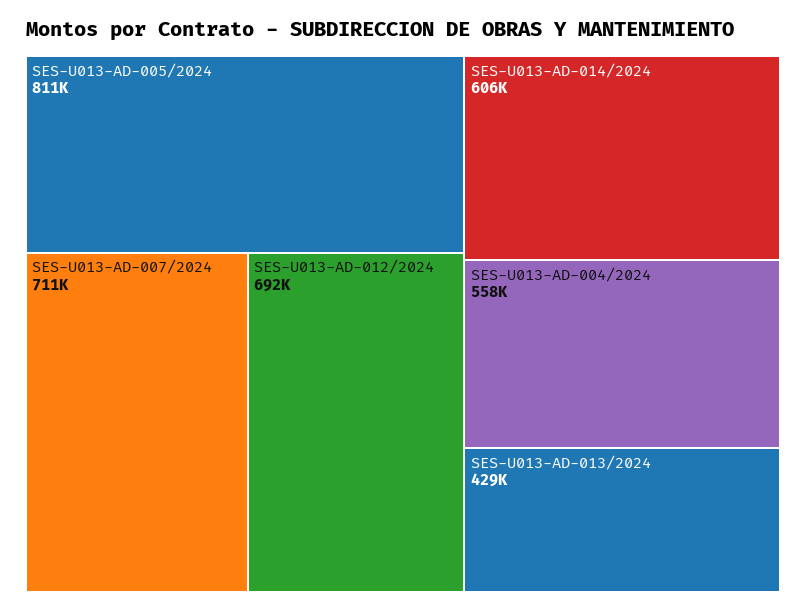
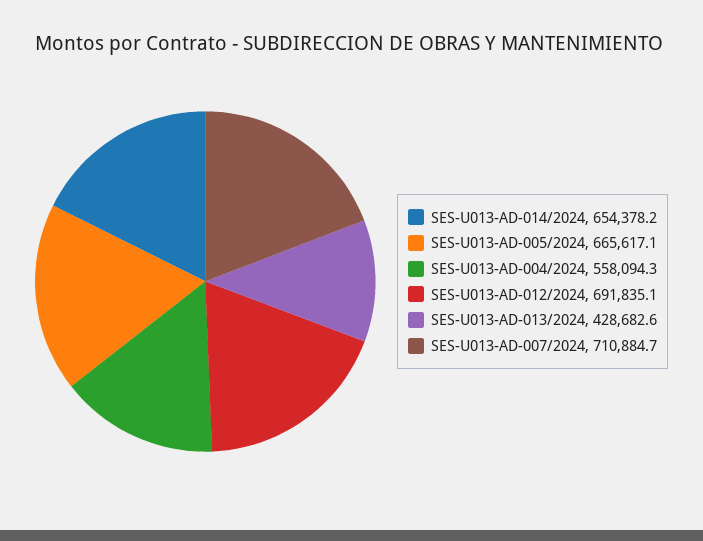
SES-U013-AD-005/2024: 811000 -> 665617.1
SES-U013-AD-014/2024: 606000 -> 654378.2

